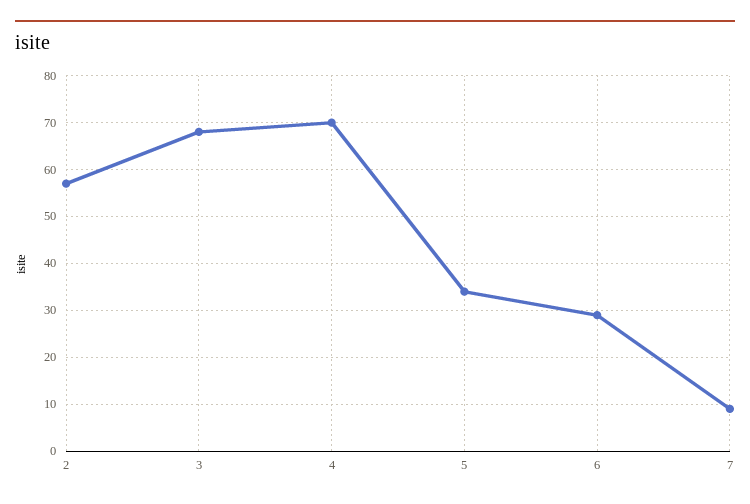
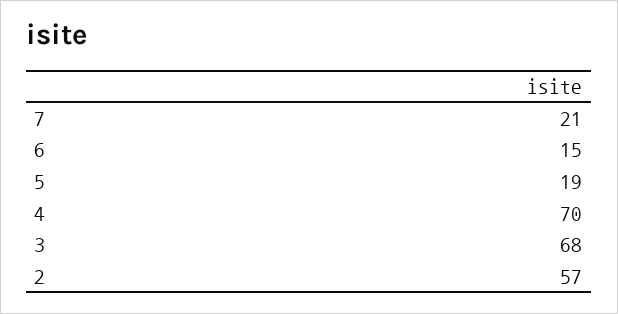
5: 35 -> 19
6: 30 -> 15
7: 10 -> 21

